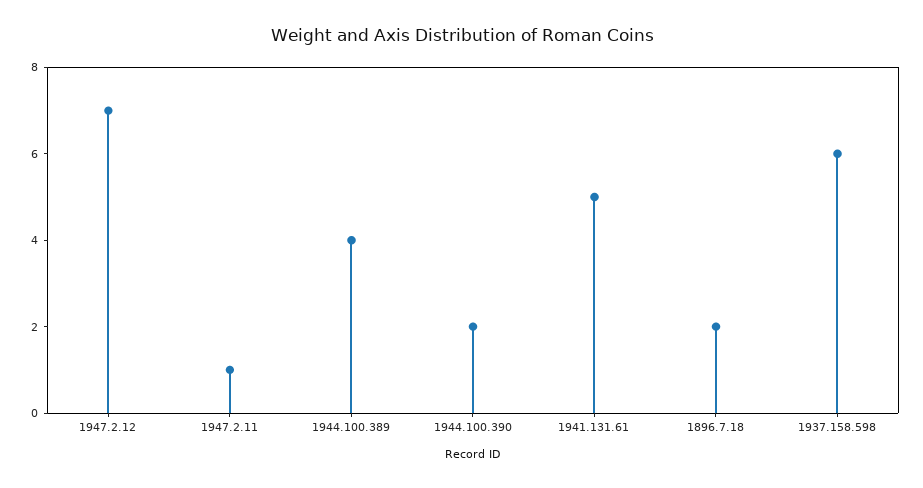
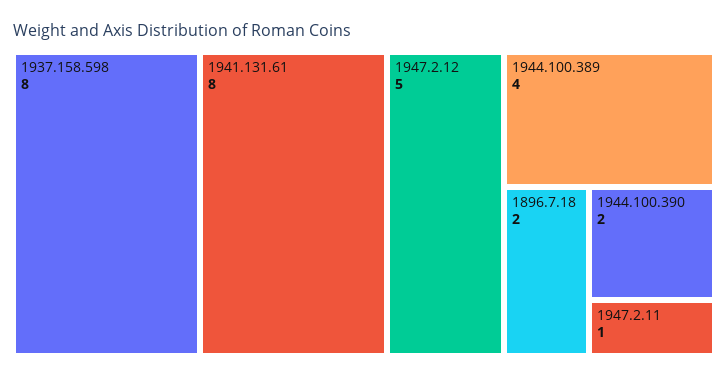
1947.2.12: 7 -> 5
1941.131.61: 5 -> 8
1937.158.598: 6 -> 8

